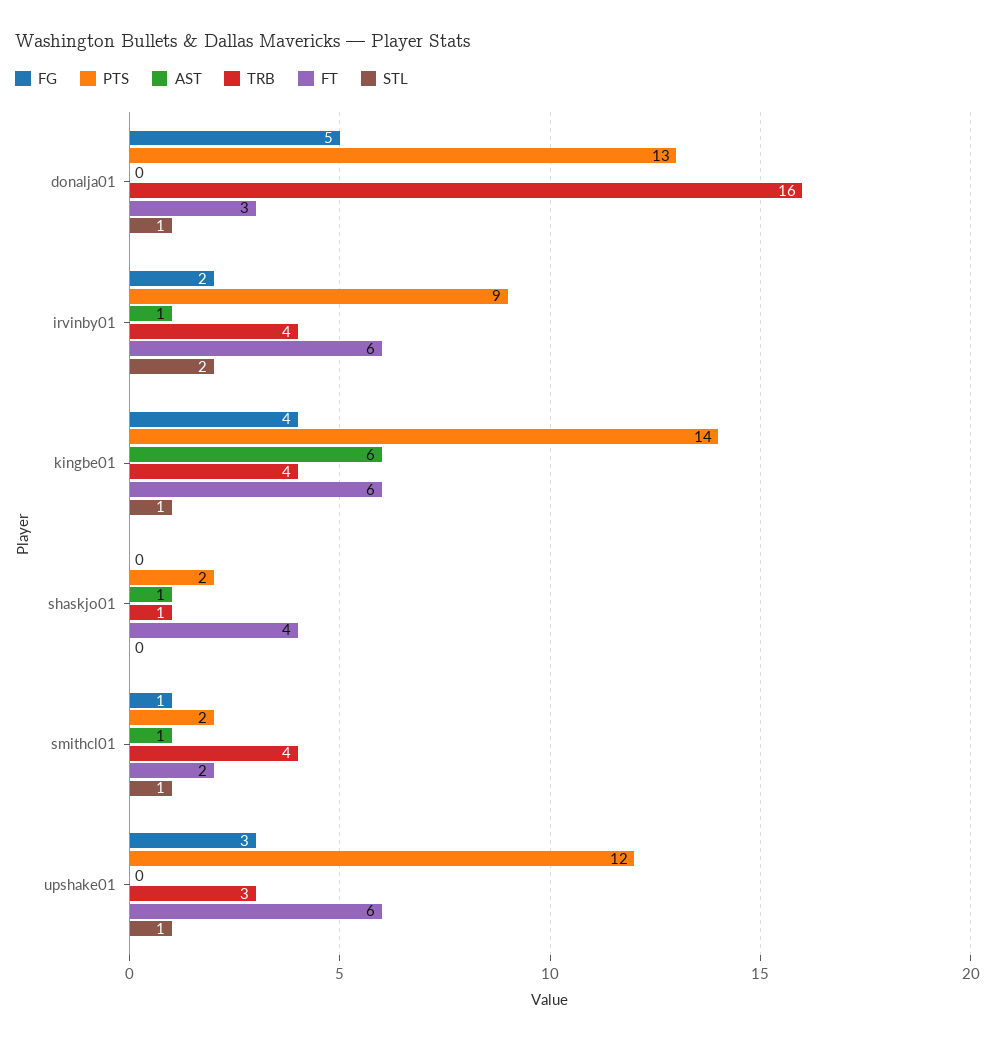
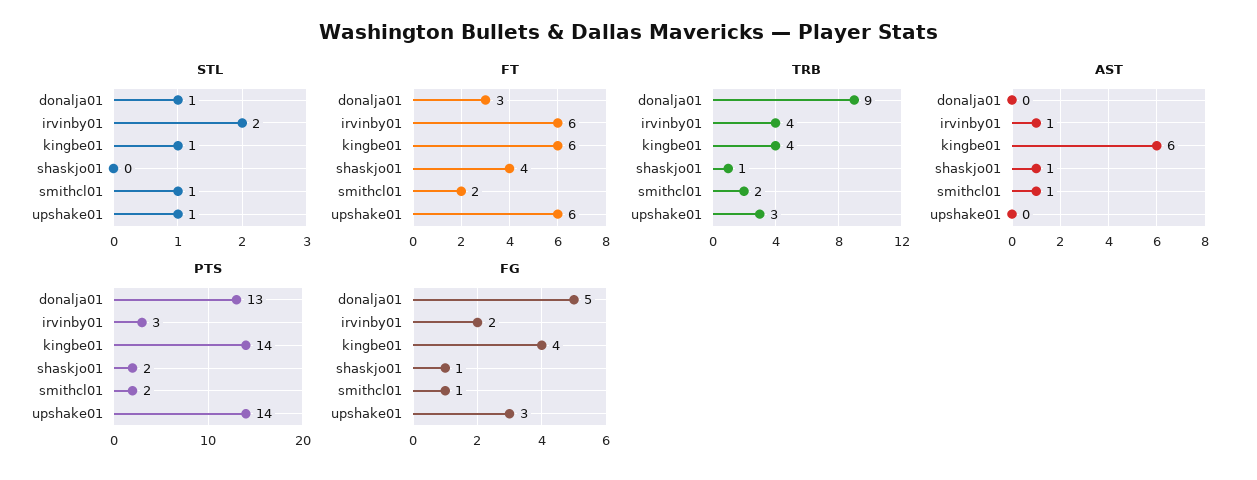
TRB, donalja01: 16 -> 9
PTS, irvinby01: 9 -> 3
FG, shaskjo01: 0 -> 1
TRB, smithcl01: 4 -> 2
PTS, upshake01: 12 -> 14

